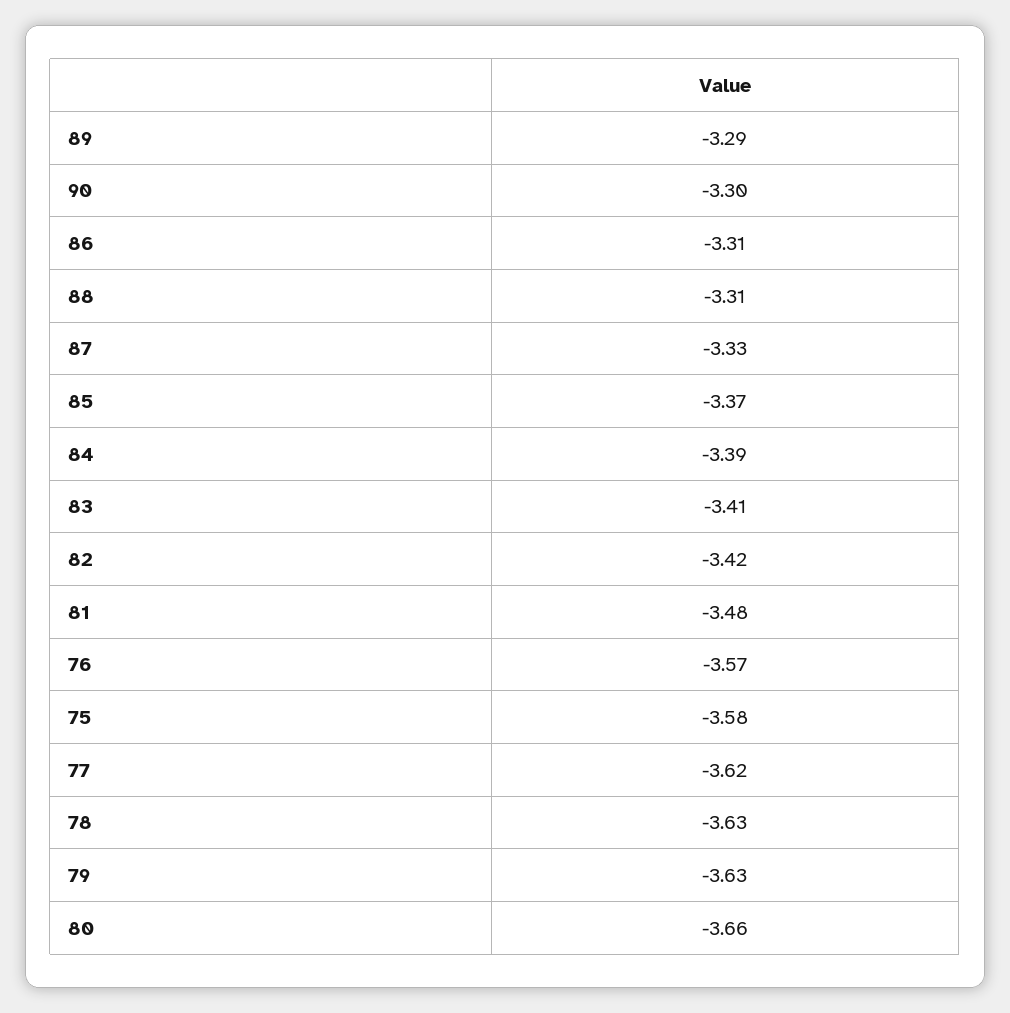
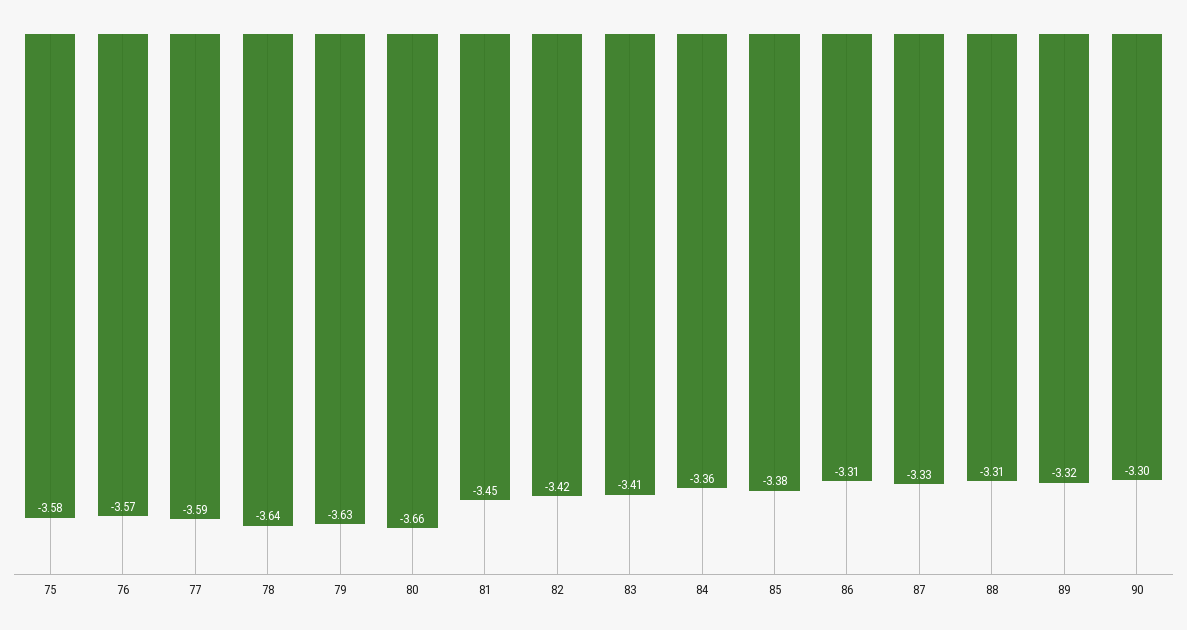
89: -3.29 -> -3.32
85: -3.37 -> -3.38
84: -3.39 -> -3.36
81: -3.48 -> -3.45
77: -3.62 -> -3.59
78: -3.63 -> -3.64

